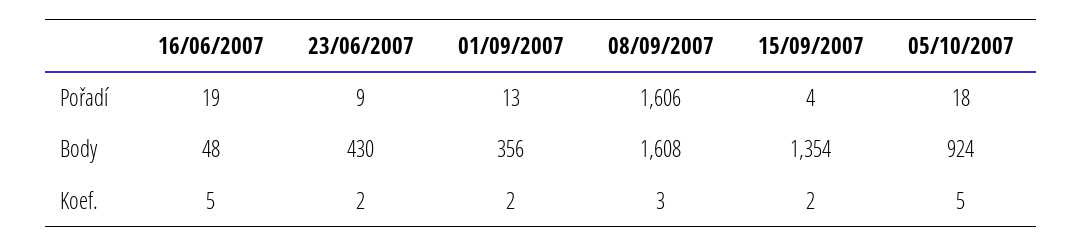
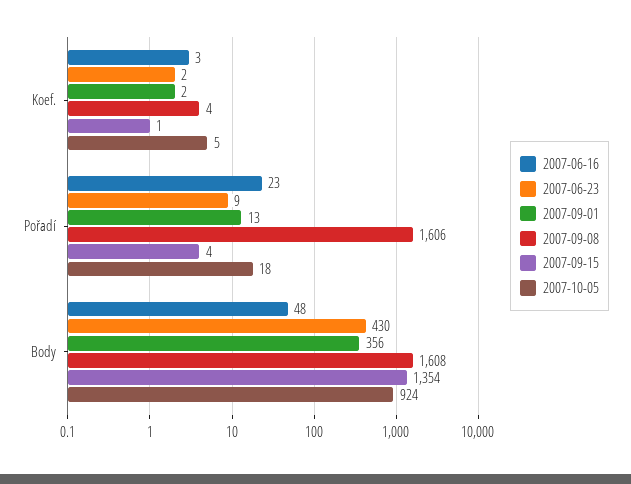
16/06/2007, Pořadí: 19 -> 23
16/06/2007, Koef.: 5 -> 3
08/09/2007, Koef.: 3 -> 4
15/09/2007, Koef.: 2 -> 1

